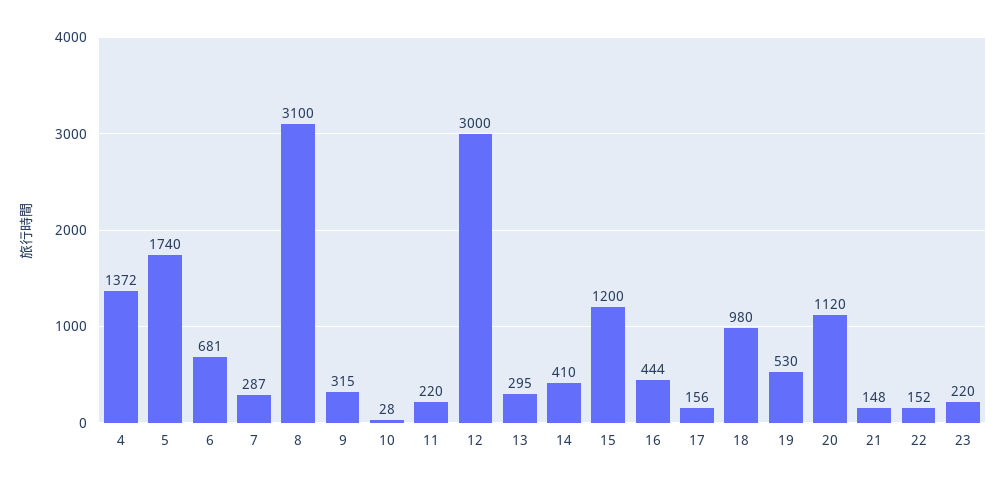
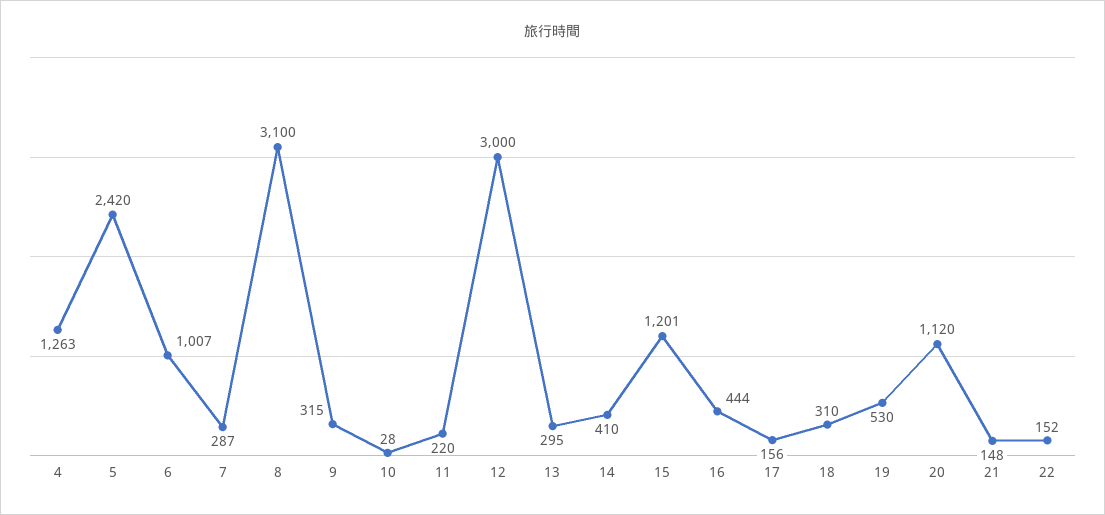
4: 1372 -> 1263
5: 1740 -> 2420
6: 681 -> 1007
15: 1200 -> 1201
18: 980 -> 310
23: 220 -> none

